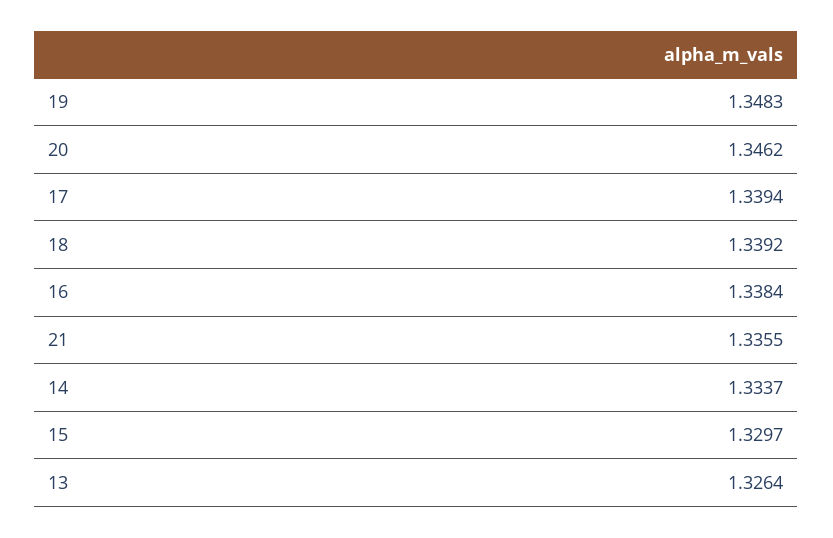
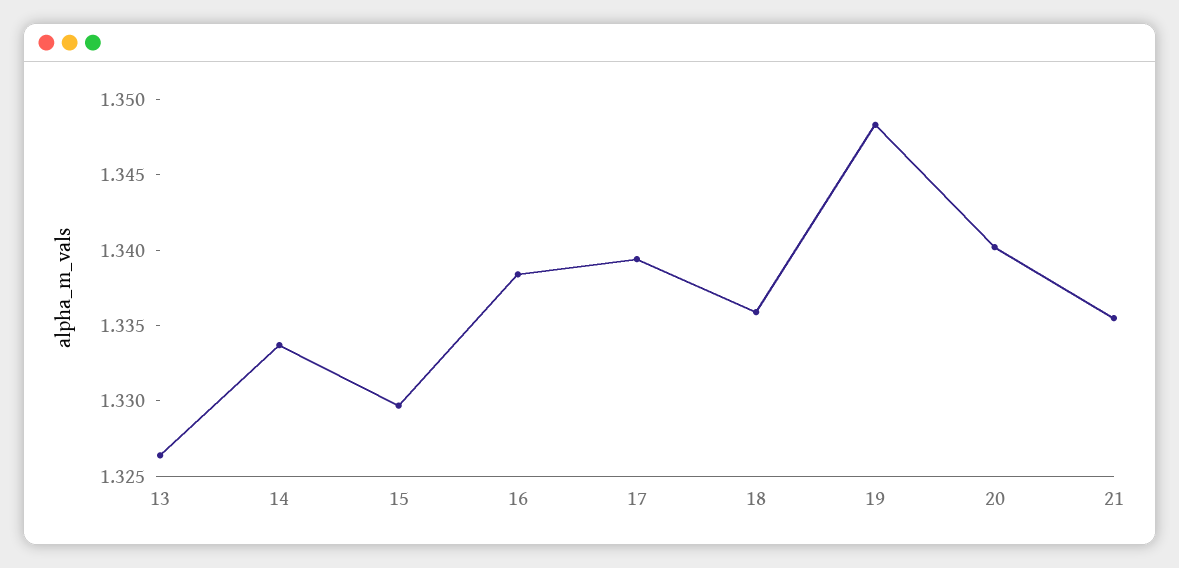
20: 1.3462 -> 1.34
18: 1.3392 -> 1.336

